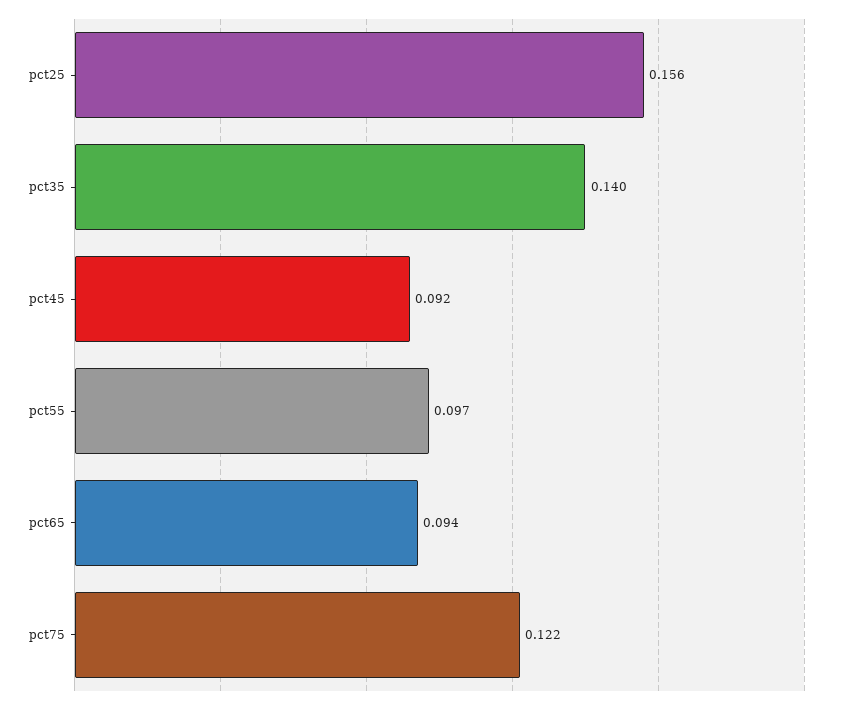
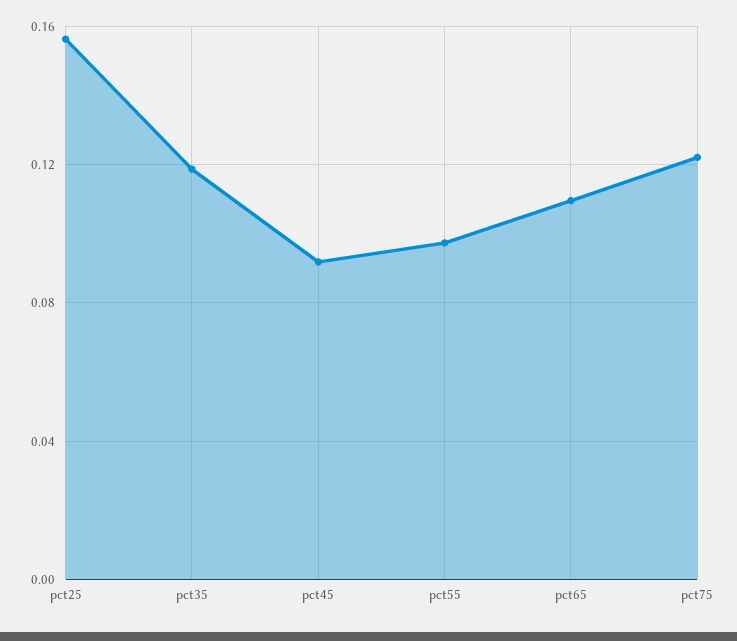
pct35: 0.14 -> 0.12
pct65: 0.094 -> 0.11

